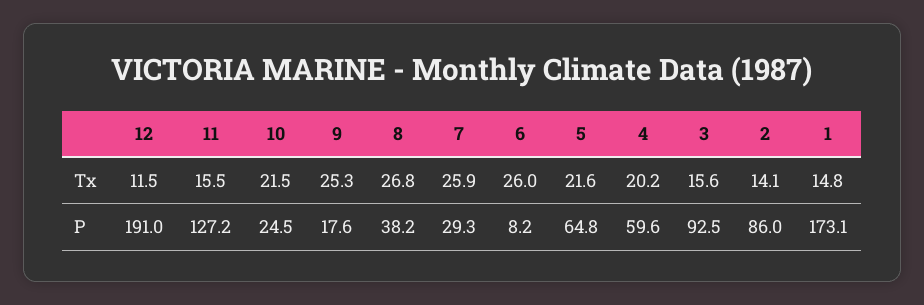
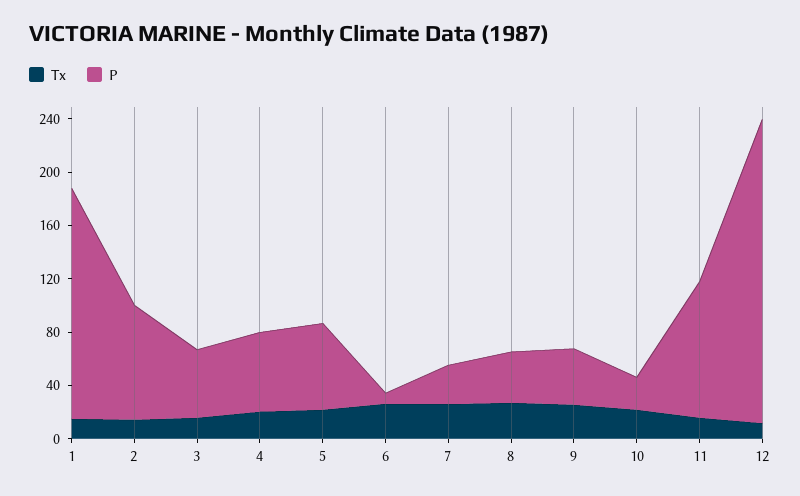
P, 12: 191 -> 230
P, 11: 127.2 -> 100
P, 9: 17.6 -> 40
P, 3: 92.5 -> 50

